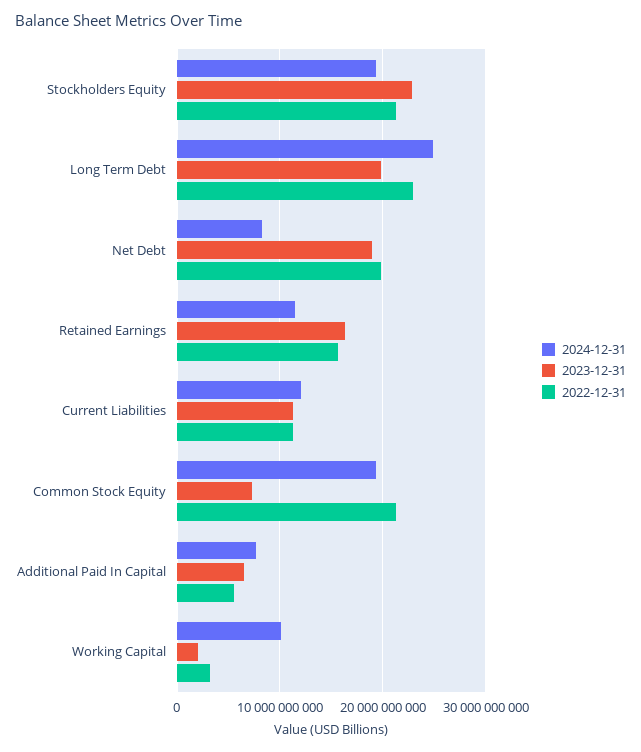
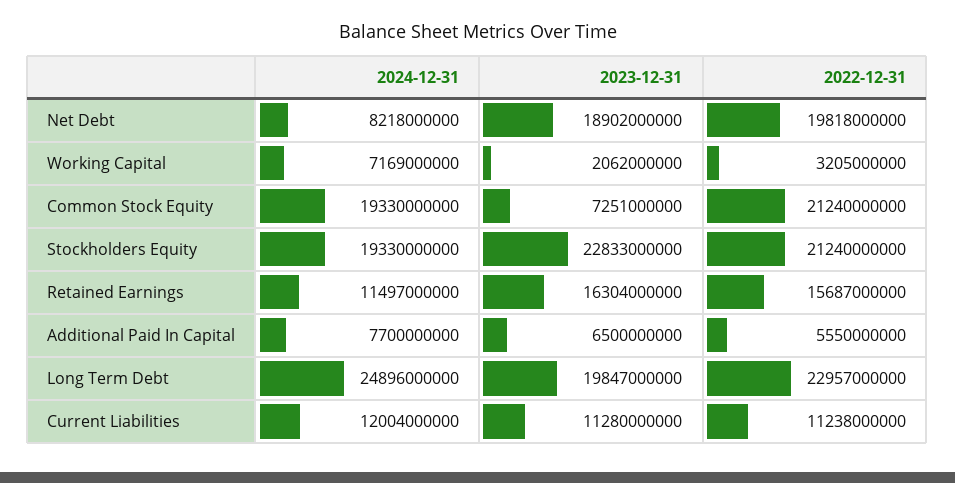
2024-12-31, Working Capital: 10000000000 -> 7169000000

